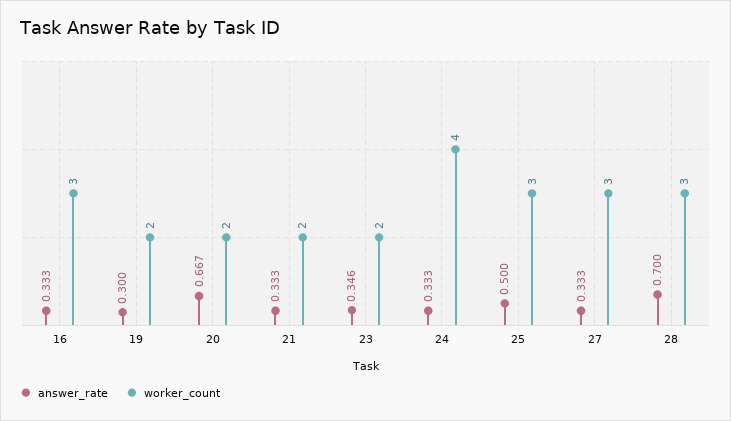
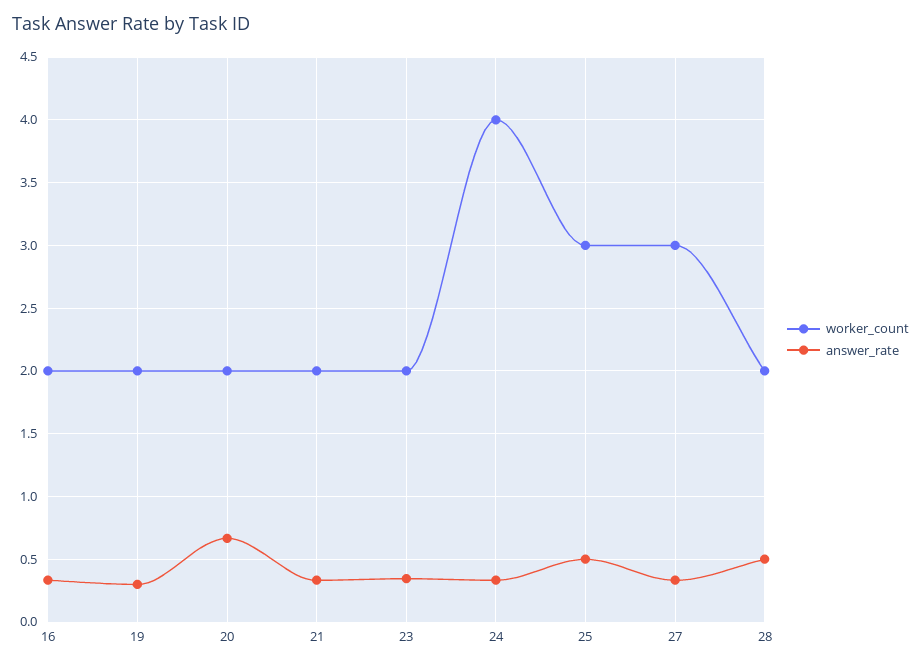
worker_count, 16: 3 -> 2
answer_rate, 28: 0.7 -> 0.5
worker_count, 28: 3 -> 2

